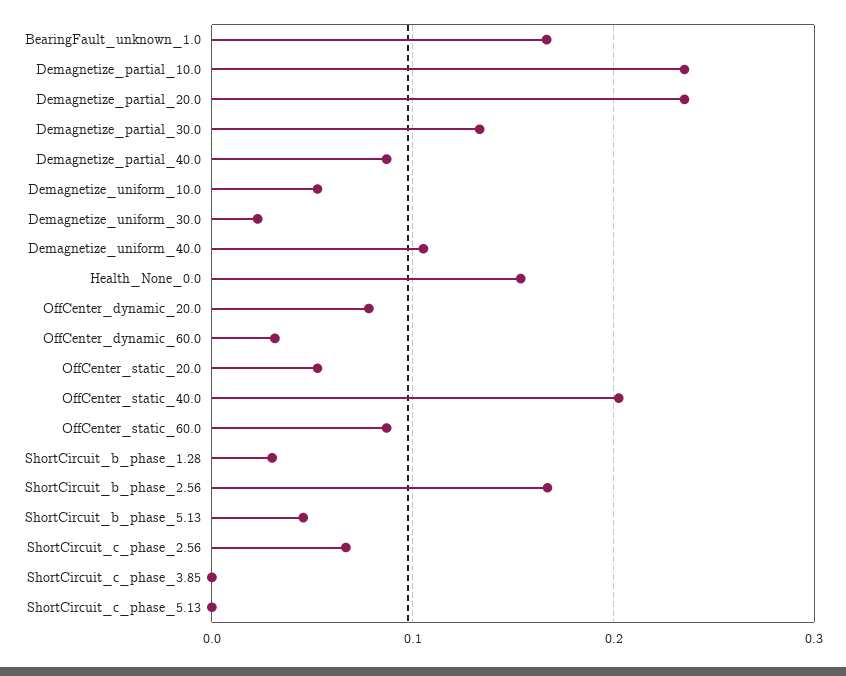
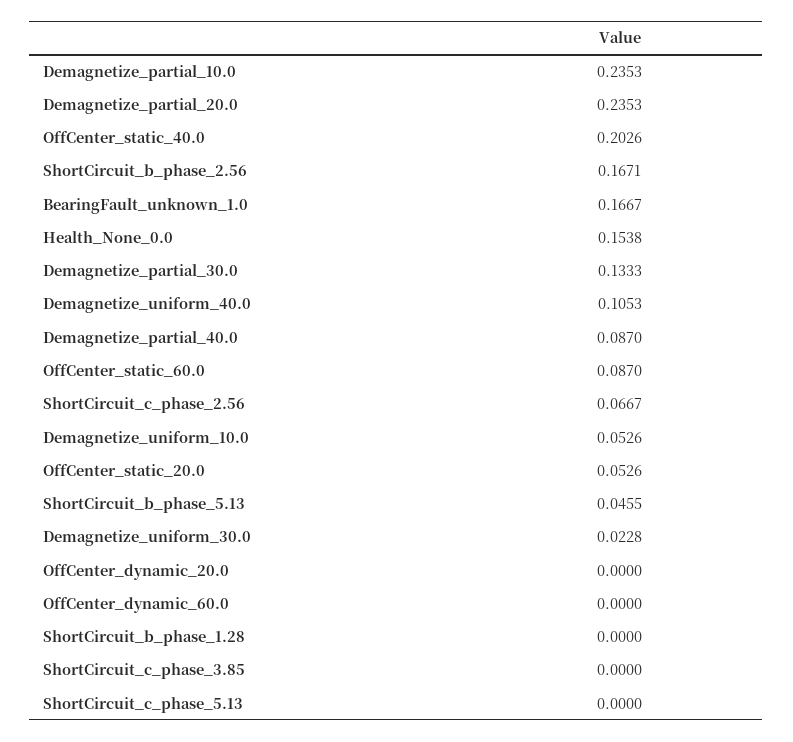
OffCenter_dynamic_20.0: 0.08 -> 0
OffCenter_dynamic_60.0: 0.03 -> 0
ShortCircuit_b_phase_1.28: 0.03 -> 0

